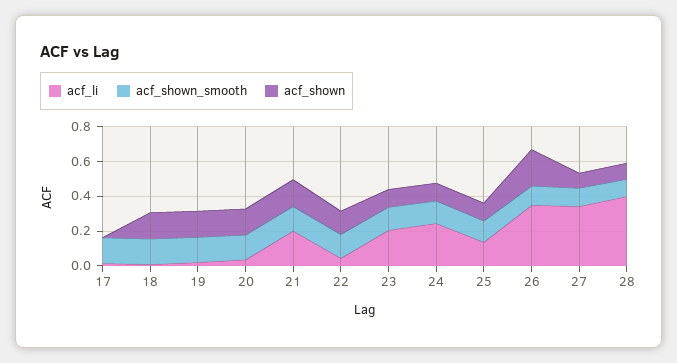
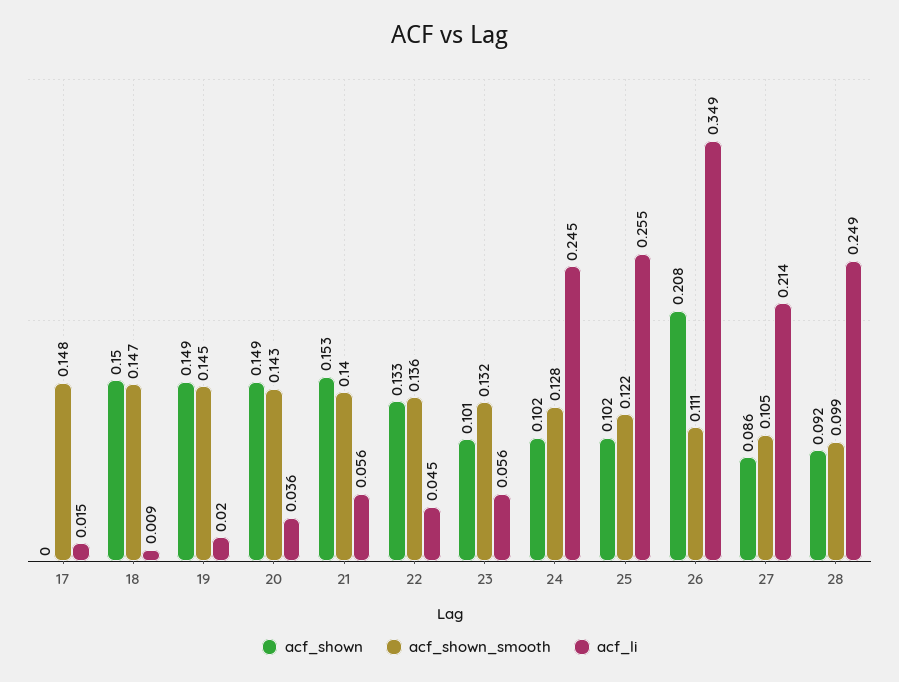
acf_li, 21: 0.2 -> 0.056
acf_li, 23: 0.2 -> 0.056
acf_li, 25: 0.15 -> 0.255
acf_li, 27: 0.35 -> 0.214
acf_li, 28: 0.4 -> 0.249

